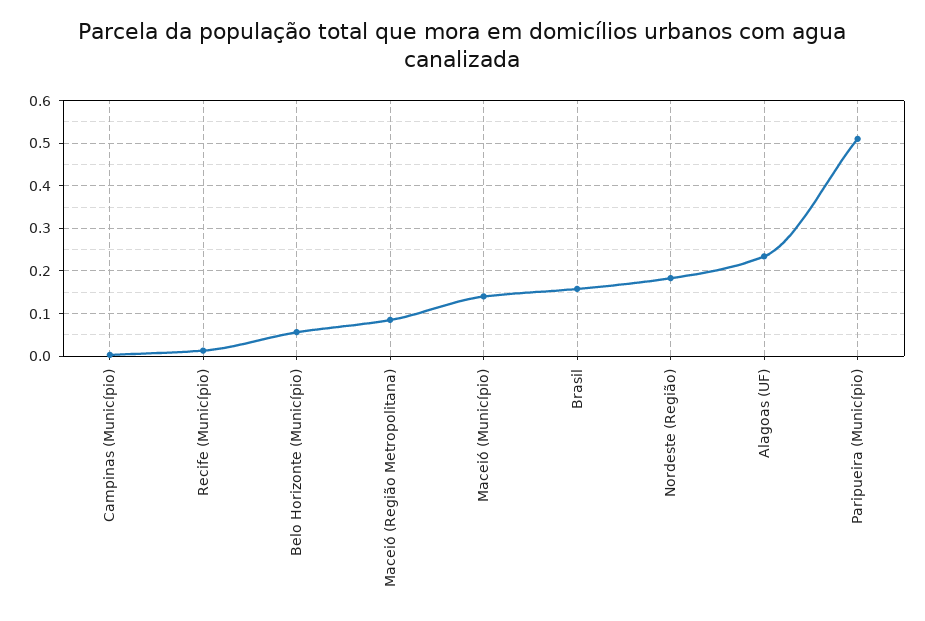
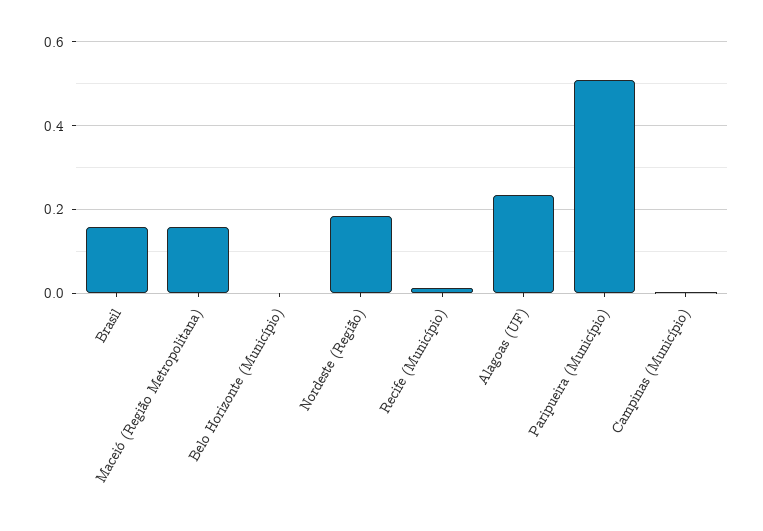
Belo Horizonte (Município): 0.06 -> 0
Maceió (Região Metropolitana): 0.08 -> 0.16
Maceió (Município): 0.14 -> none

